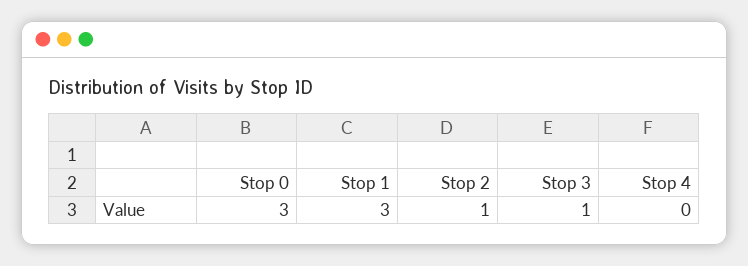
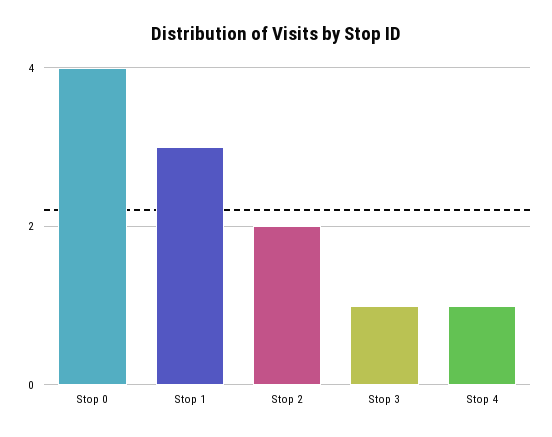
Stop 0: 3 -> 4
Stop 2: 1 -> 2
Stop 4: 0 -> 1

